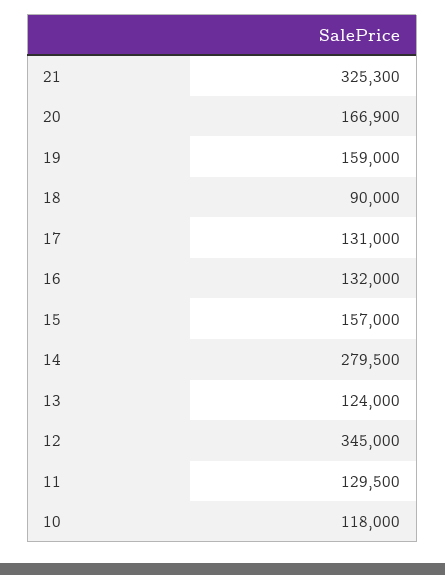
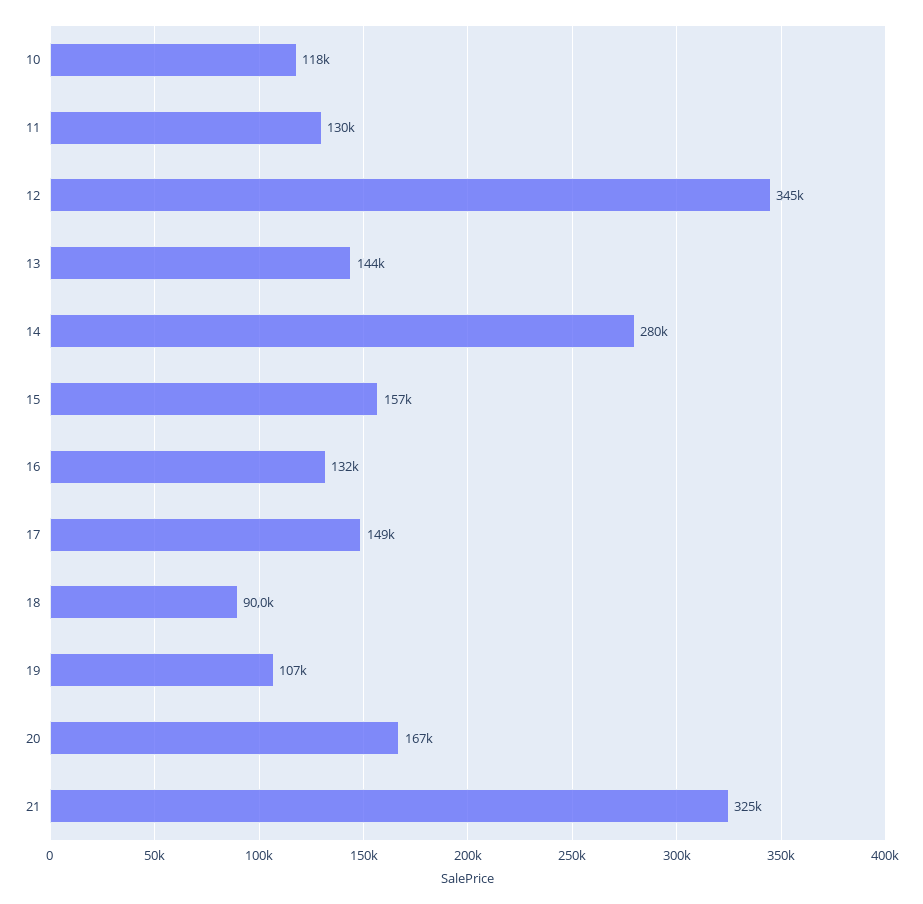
19: 159000 -> 107000
17: 131000 -> 149000
13: 124000 -> 144000

